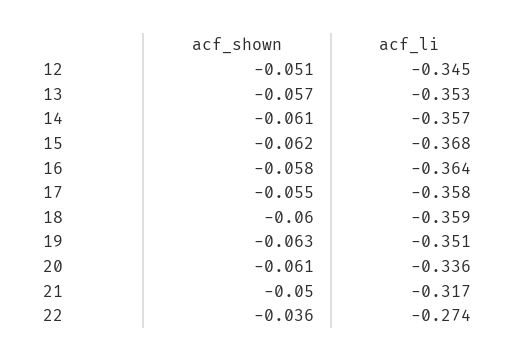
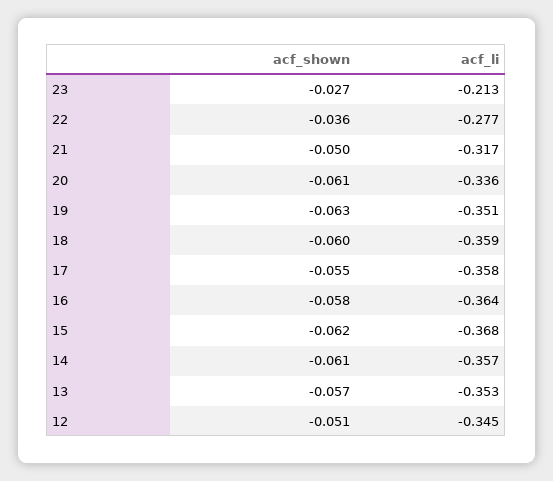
acf_li, 22: -0.274 -> -0.277
acf_shown, 23: none -> -0.027
acf_li, 23: none -> -0.213

